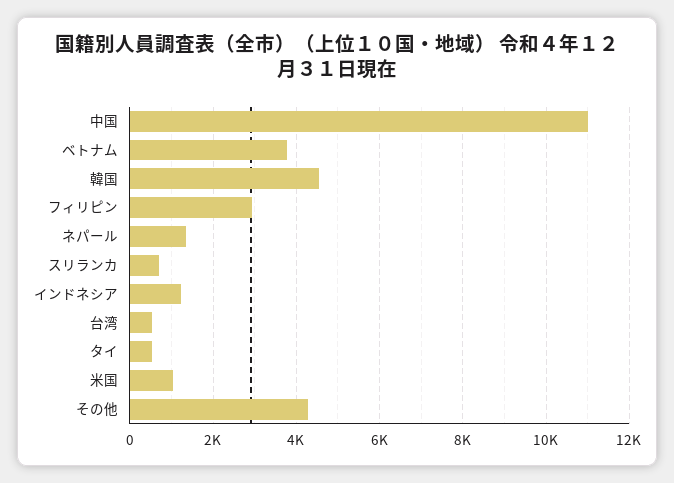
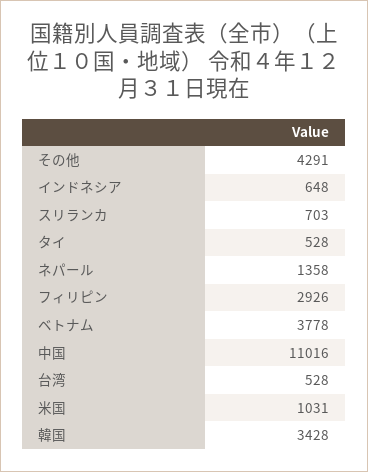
韓国: 4600 -> 3428
インドネシア: 1200 -> 648

